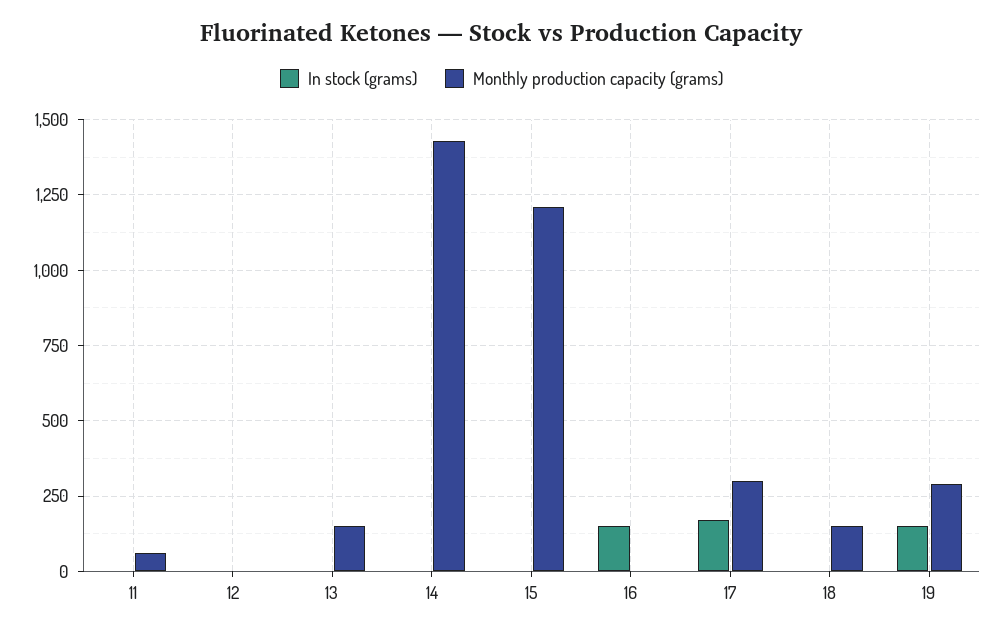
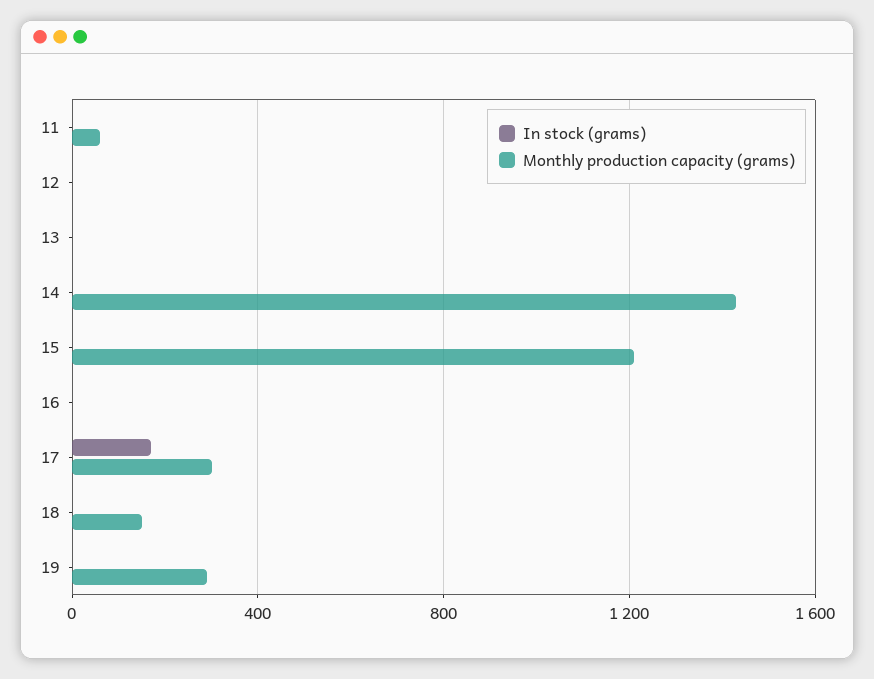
Monthly production capacity (grams), 13: 150 -> 0
In stock (grams), 16: 150 -> 0
In stock (grams), 19: 150 -> 0

